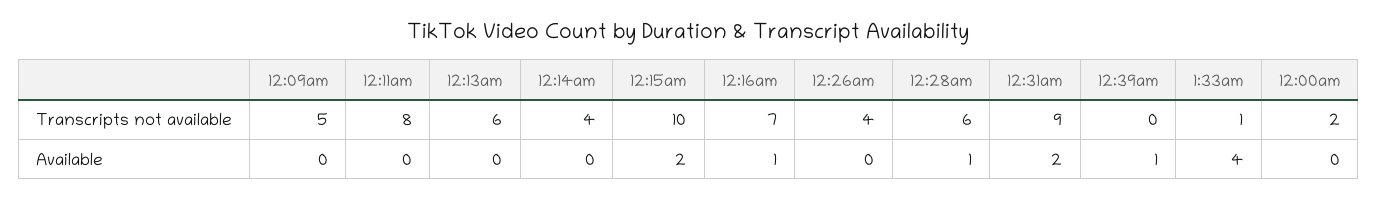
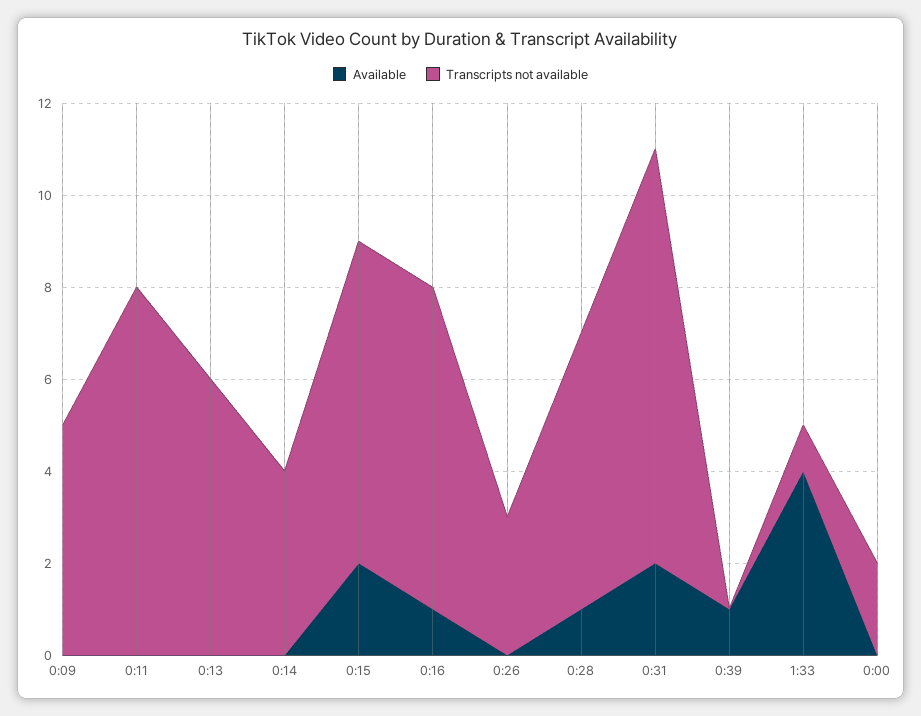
Transcripts not available, 12:15am: 10 -> 7
Transcripts not available, 12:26am: 4 -> 3

